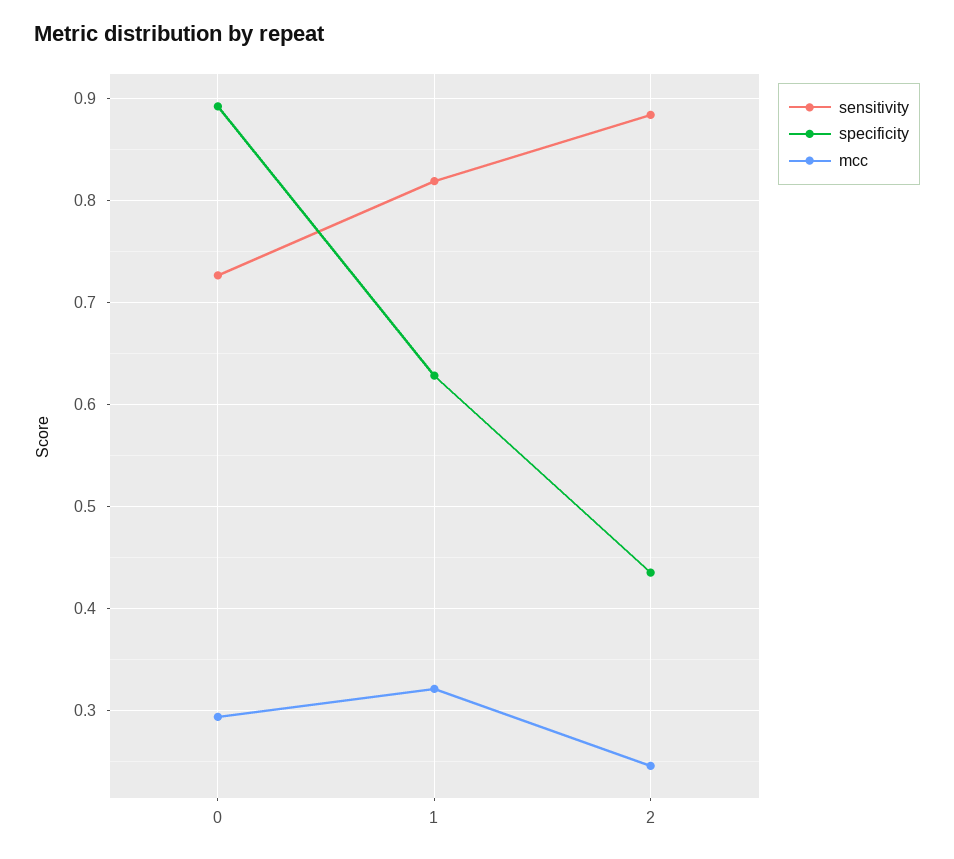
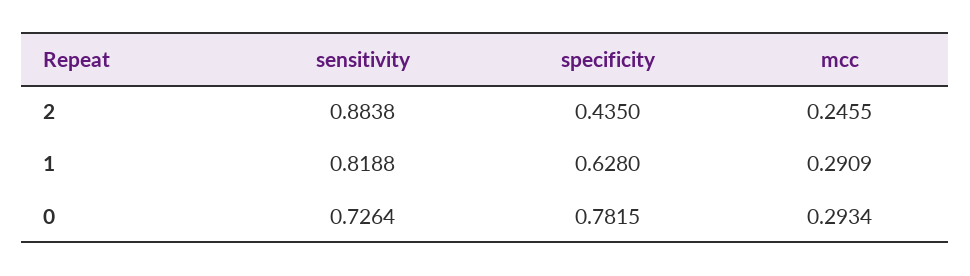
specificity, 0: 0.89 -> 0.7815
mcc, 1: 0.32 -> 0.2909

